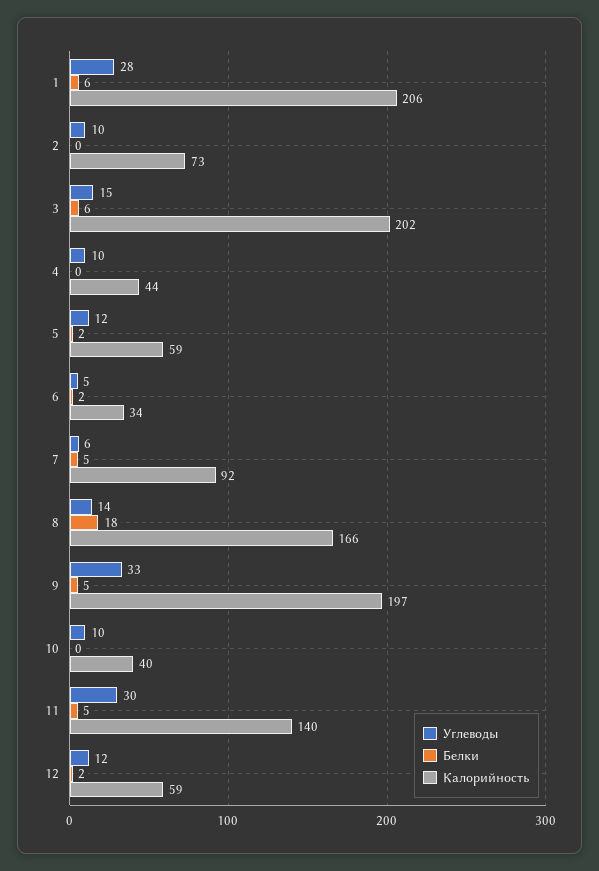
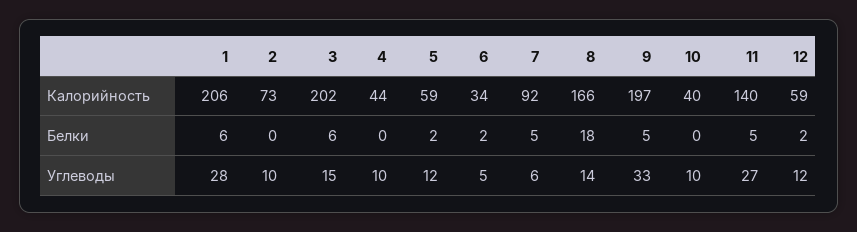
Углеводы, 11: 30 -> 27

